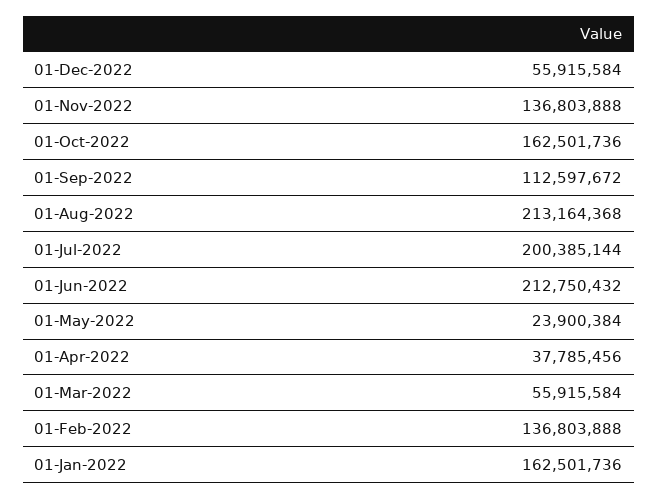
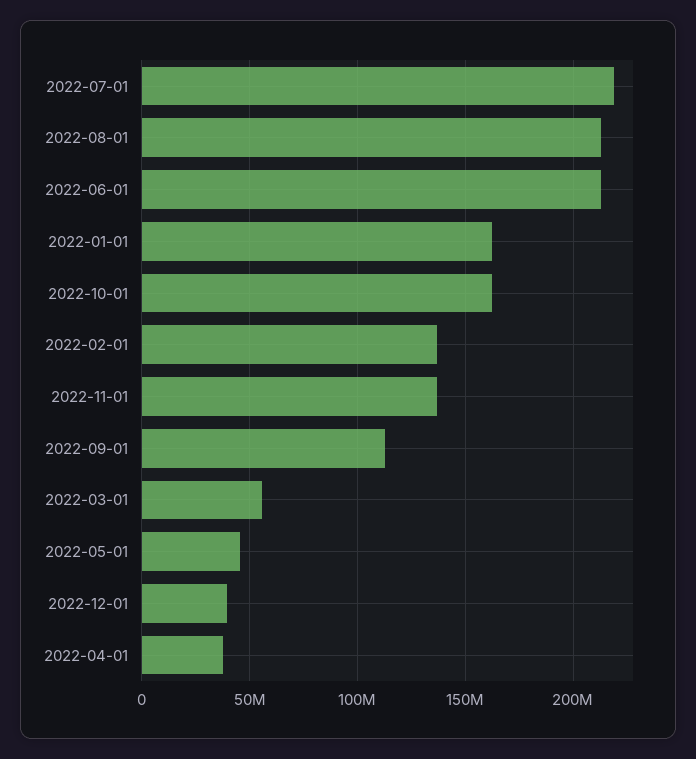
01-Dec-2022: 55915584 -> 40000000
01-Jul-2022: 200385144 -> 220000000
01-May-2022: 23900384 -> 45000000

